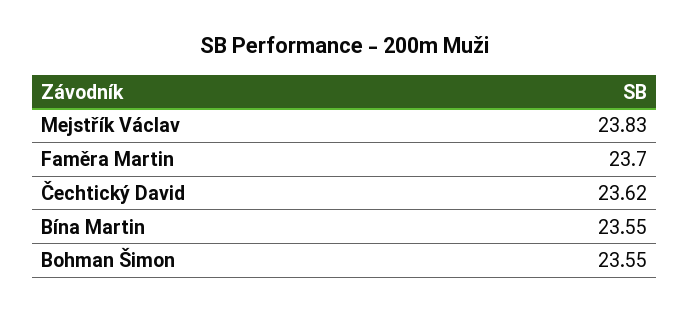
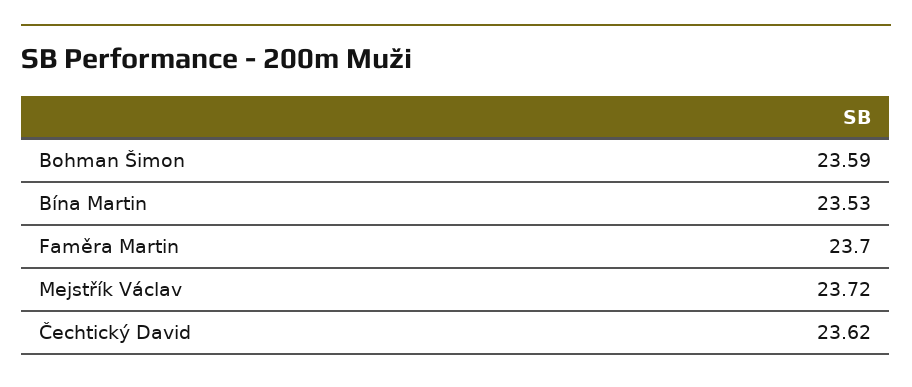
Mejstřík Václav: 23.83 -> 23.72
Bína Martin: 23.55 -> 23.53
Bohman Šimon: 23.55 -> 23.59

